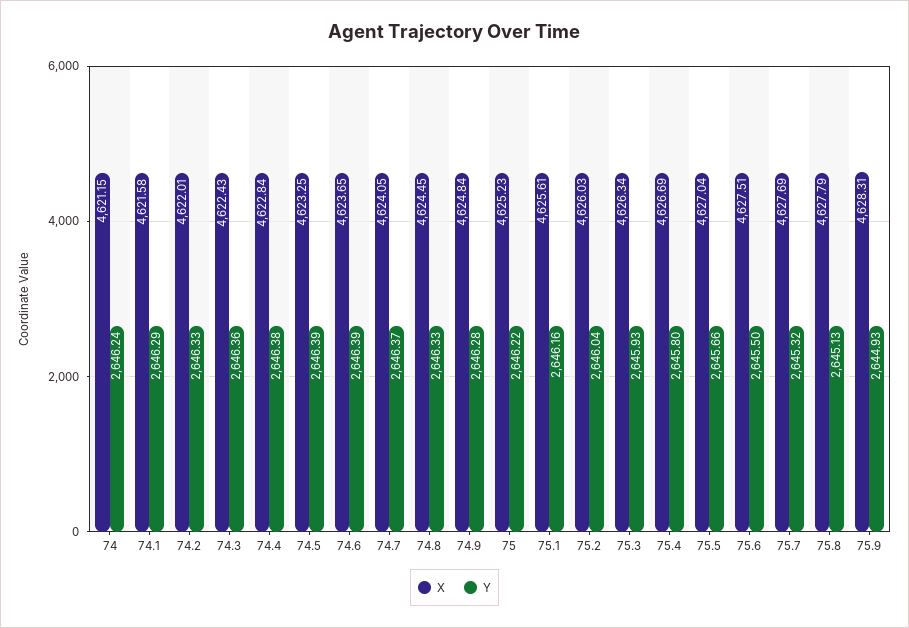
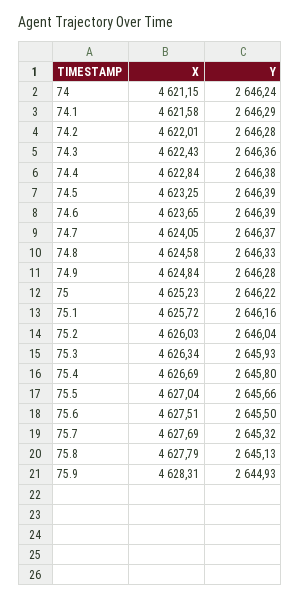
Y, 74.2: 2646.33 -> 2646.28
X, 74.8: 4624.45 -> 4624.58
X, 75.1: 4625.61 -> 4625.72

